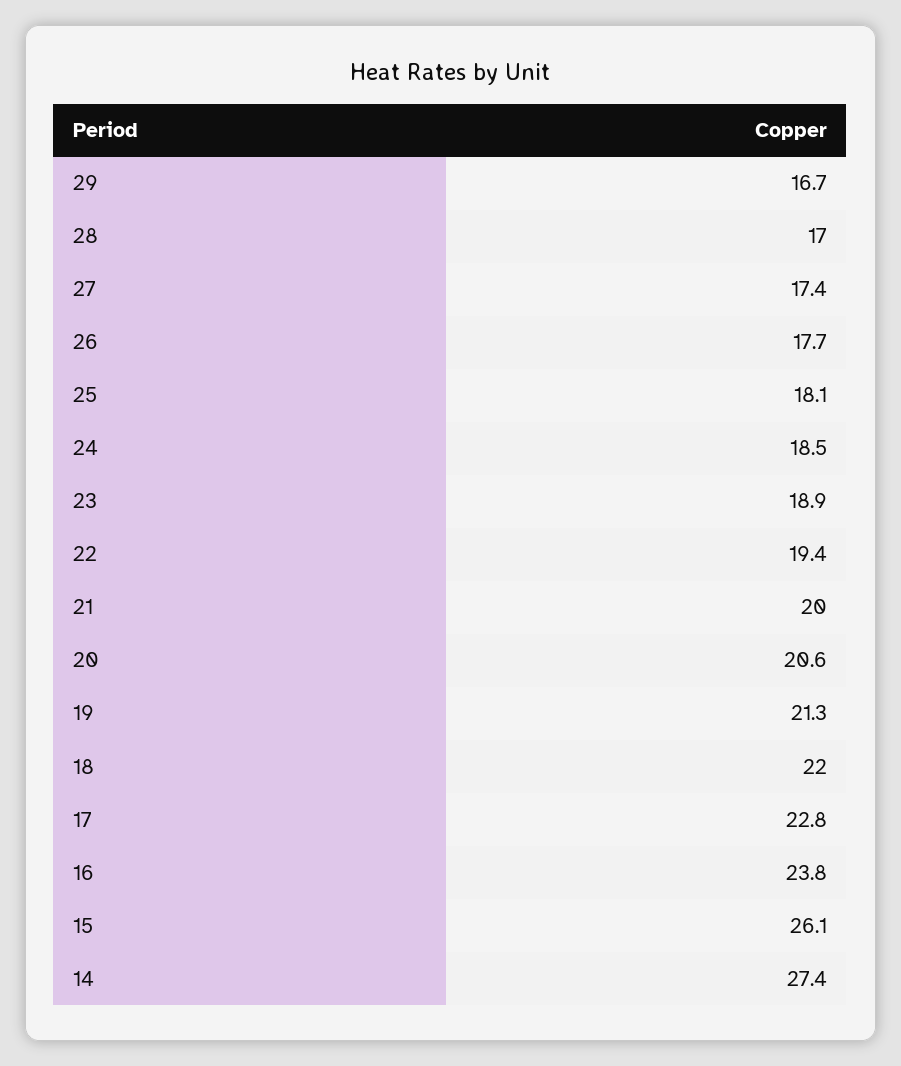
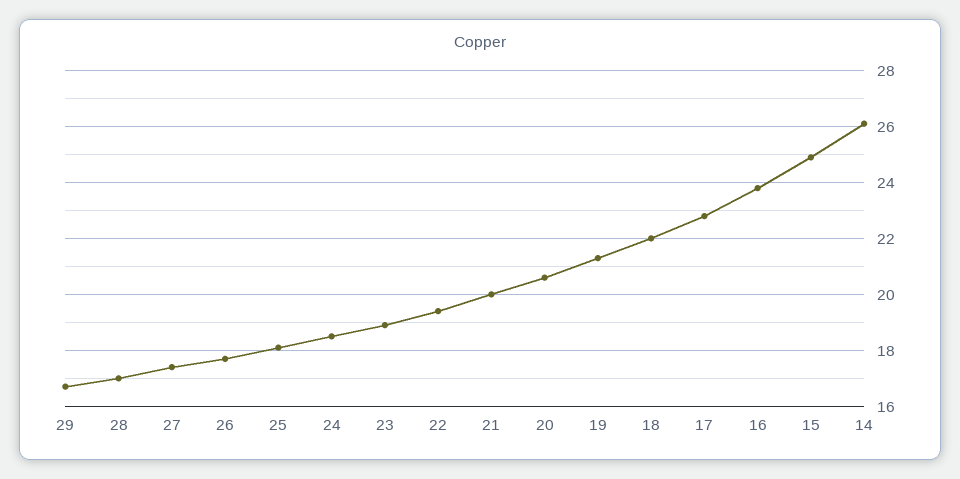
15: 26.1 -> 25
14: 27.4 -> 26

